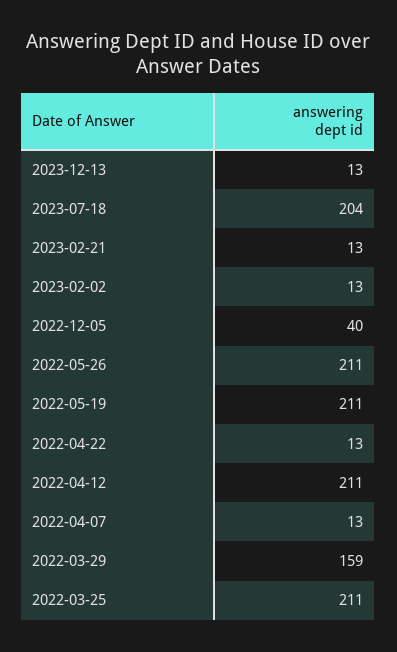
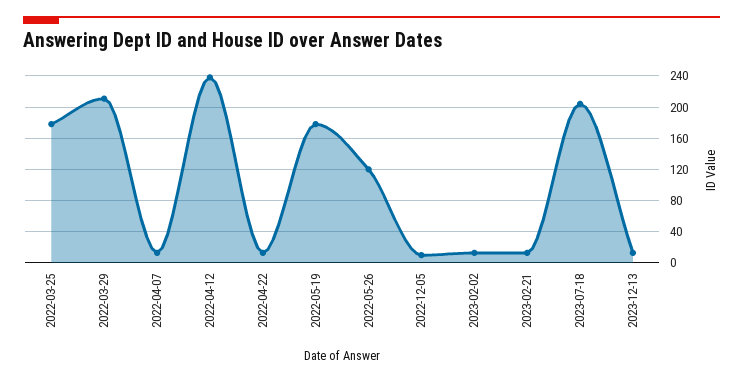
2022-12-05: 40 -> 10
2022-05-26: 211 -> 120
2022-05-19: 211 -> 180
2022-04-12: 211 -> 240
2022-03-29: 159 -> 210
2022-03-25: 211 -> 180

